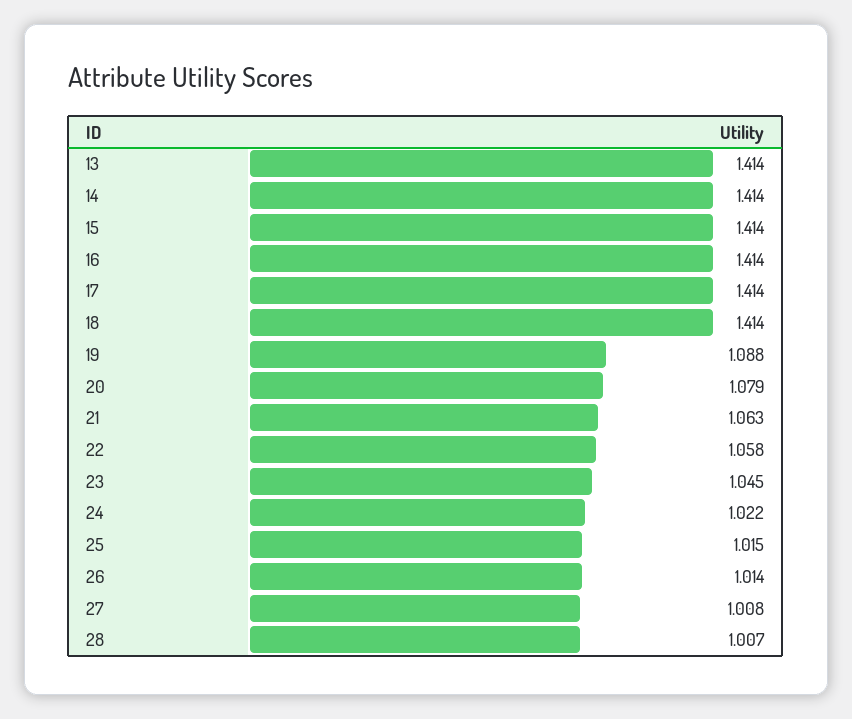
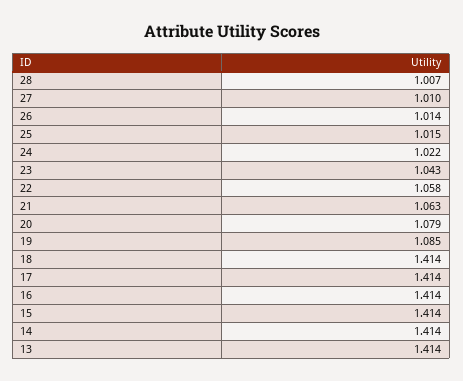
19: 1.088 -> 1.085
23: 1.045 -> 1.043
27: 1.008 -> 1.01

